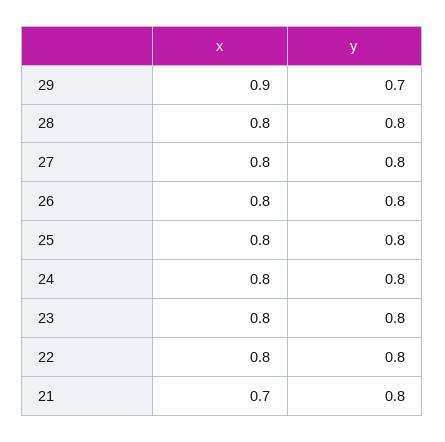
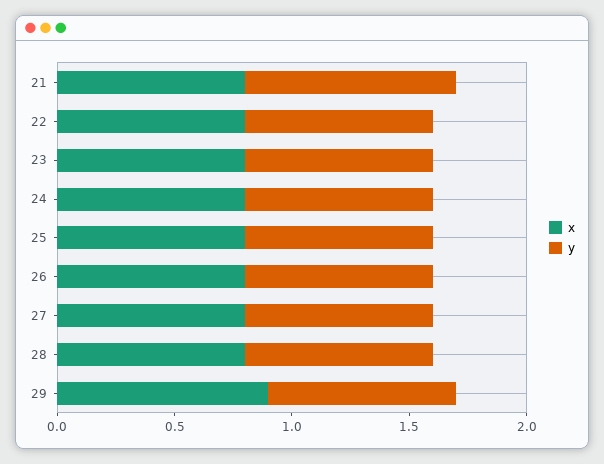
y, 29: 0.7 -> 0.8
x, 21: 0.7 -> 0.8
y, 21: 0.8 -> 0.9

